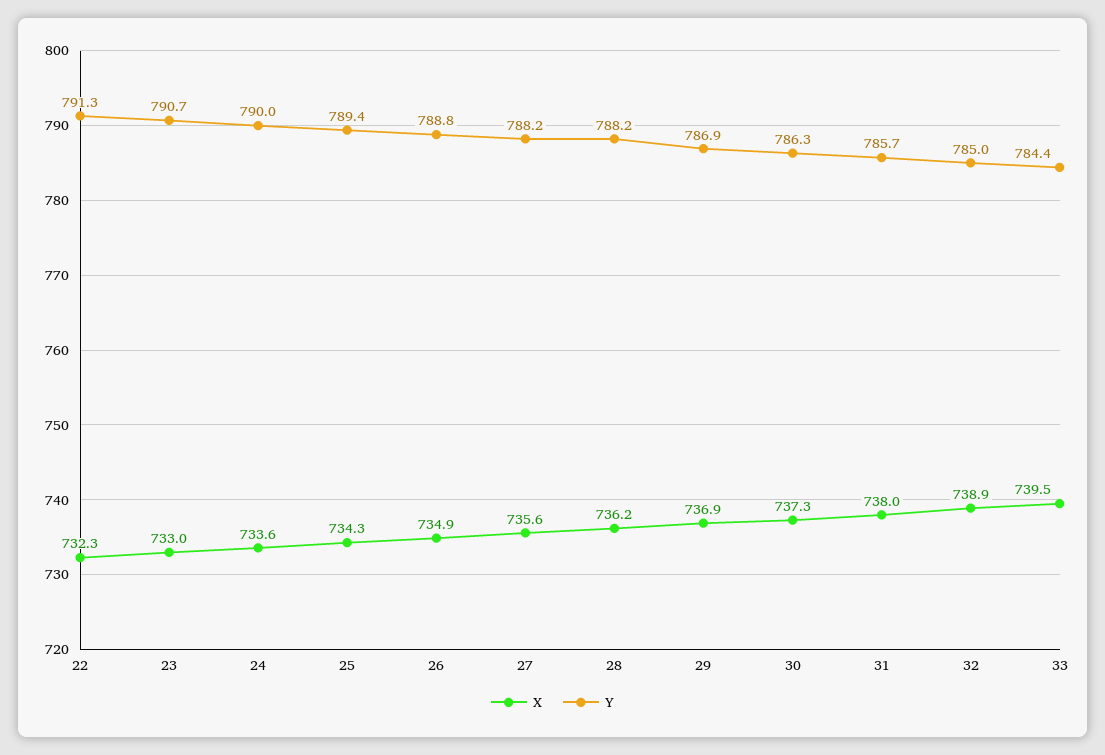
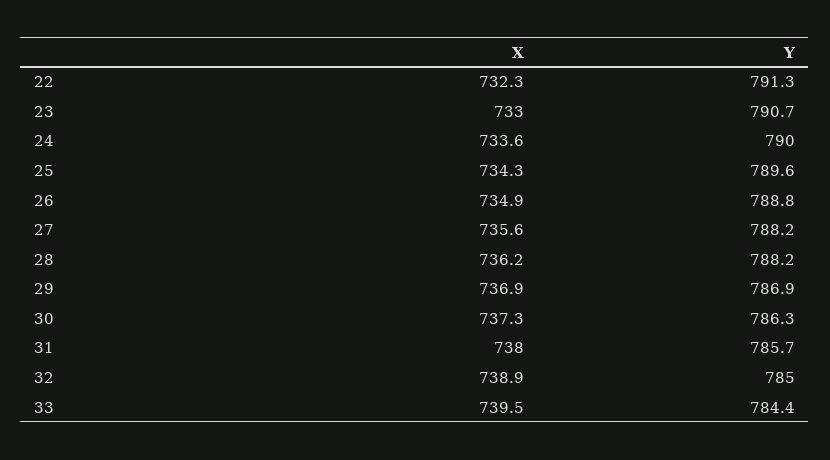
Y, 25: 789.4 -> 789.6

